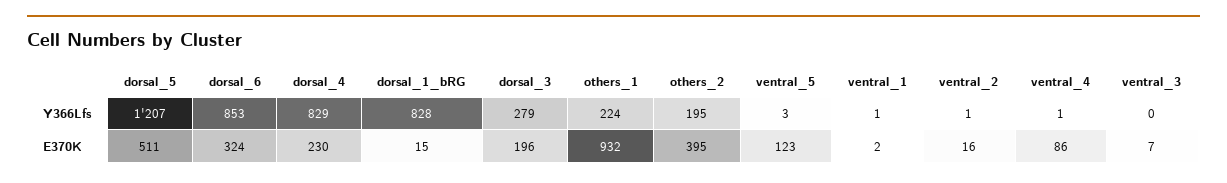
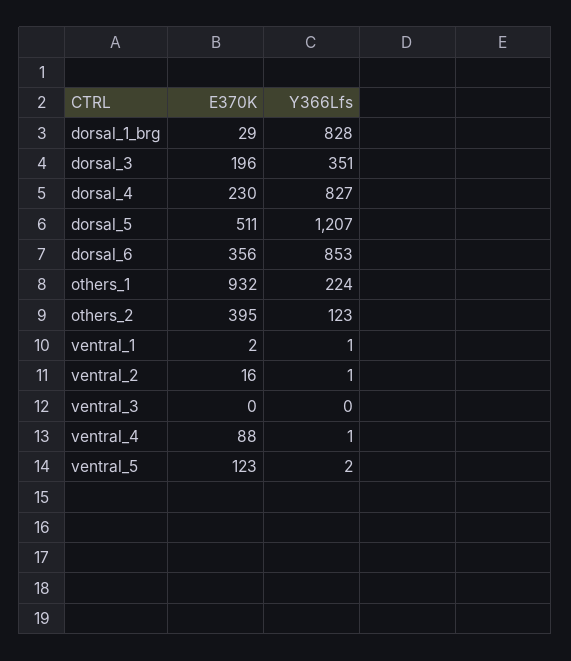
dorsal_4, Y366Lfs: 829 -> 827
dorsal_3, Y366Lfs: 279 -> 351
others_2, Y366Lfs: 195 -> 123
ventral_5, Y366Lfs: 3 -> 2
dorsal_6, E370K: 324 -> 356
dorsal_1_bRG, E370K: 15 -> 29
ventral_4, E370K: 86 -> 88
ventral_3, E370K: 7 -> 0

